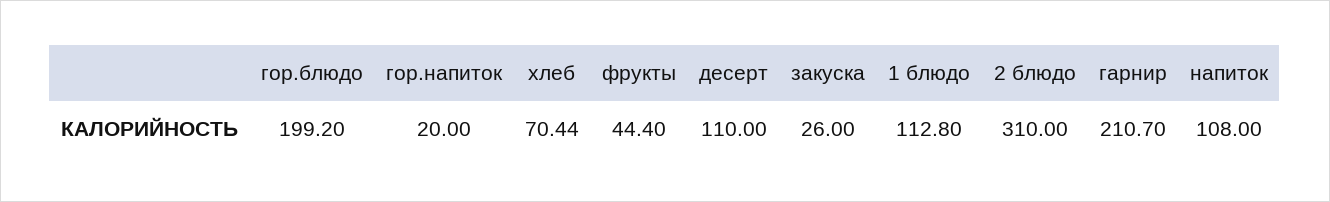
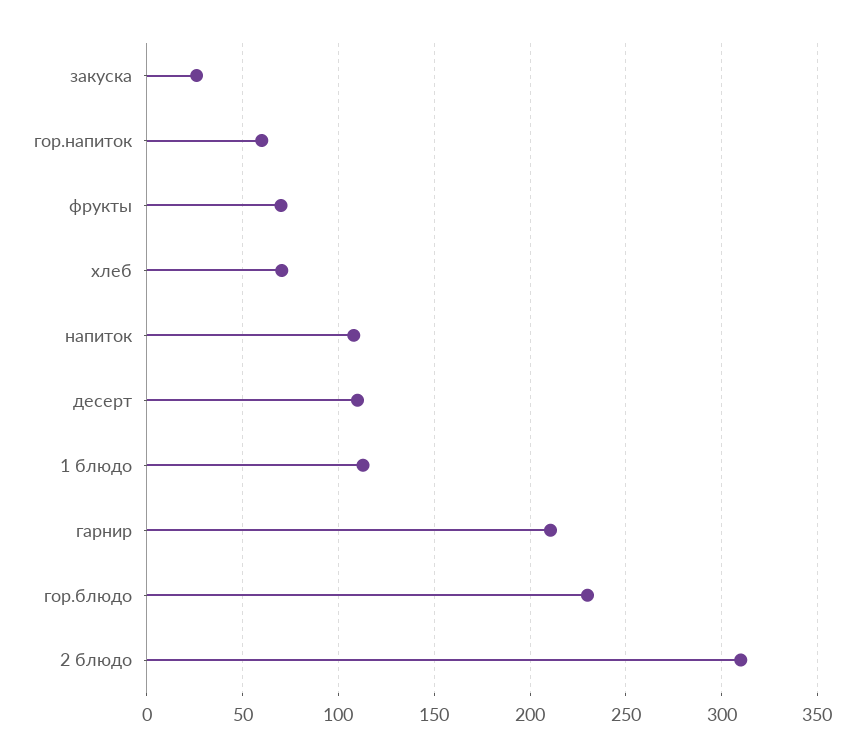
гор.блюдо: 199.2 -> 230
гор.напиток: 20 -> 60
фрукты: 44.4 -> 70

